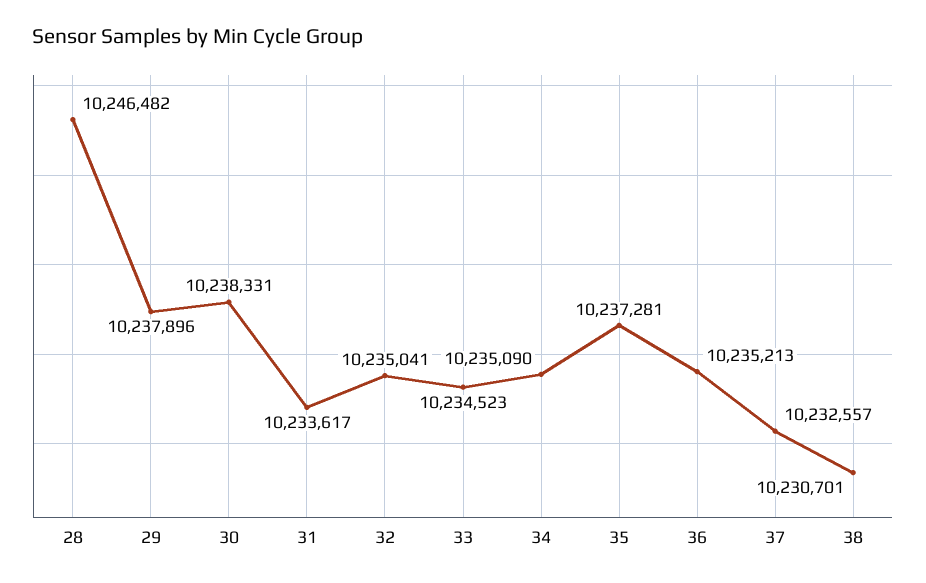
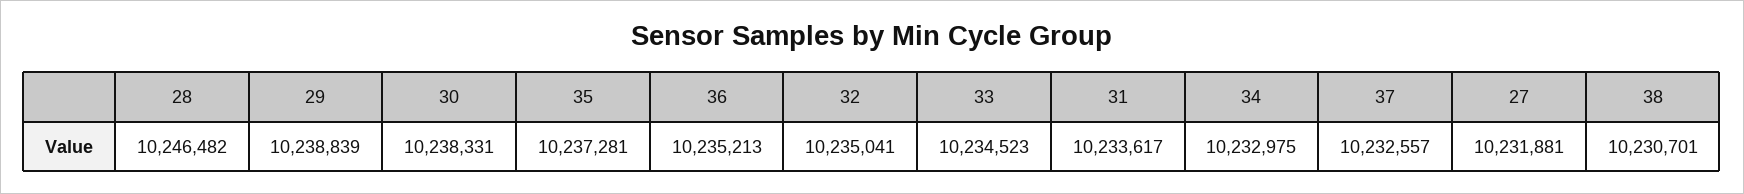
29: 10237896 -> 10238839
34: 10235090 -> 10232975
27: none -> 10231881

